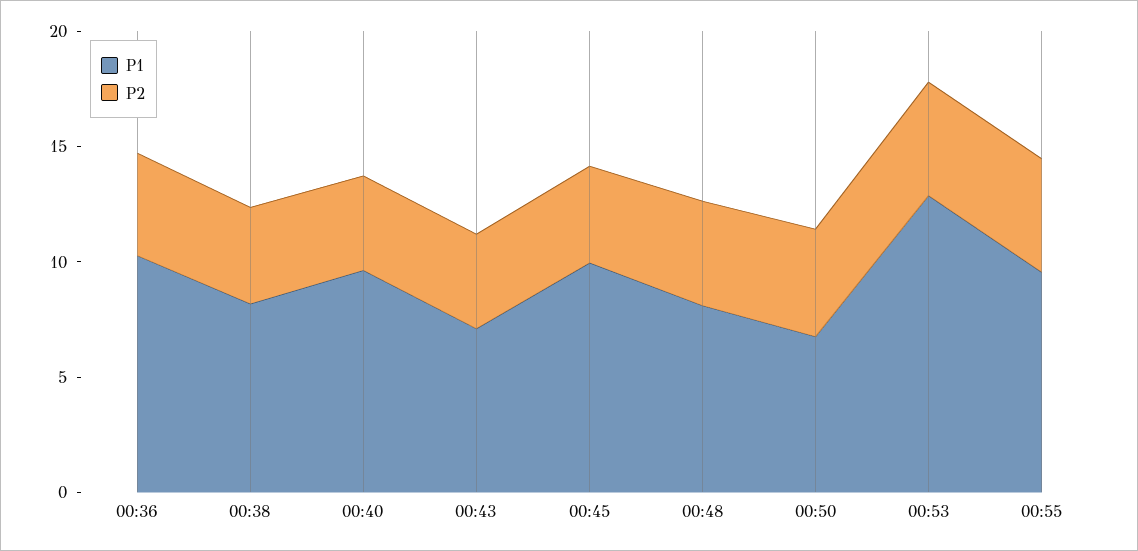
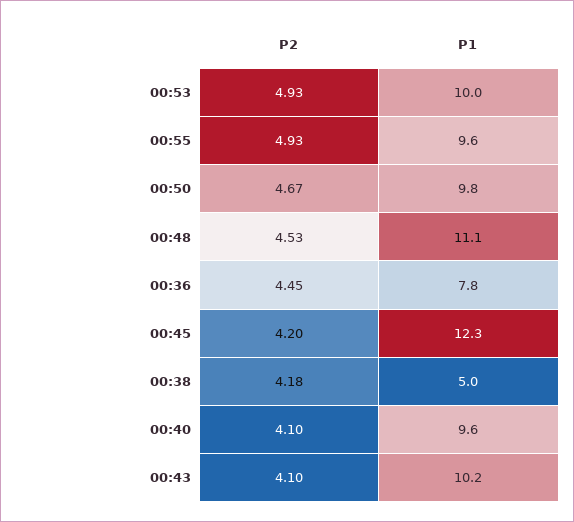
P1, 00:36: 10 -> 7.8
P1, 00:38: 8 -> 5
P1, 00:43: 7 -> 10.2
P1, 00:45: 10 -> 12.3
P1, 00:48: 8 -> 11.1
P1, 00:50: 7 -> 9.8
P1, 00:53: 13 -> 10

